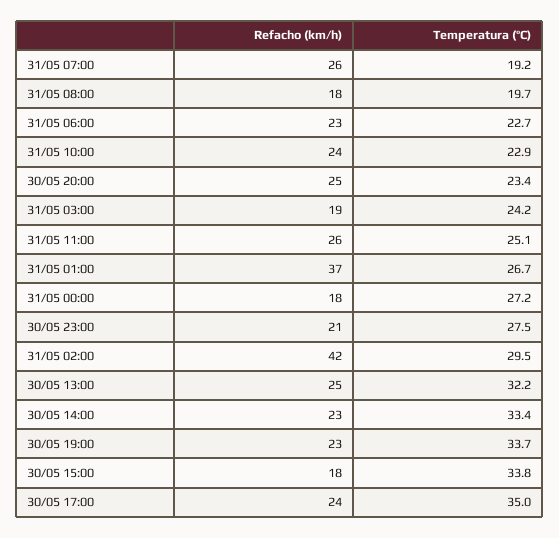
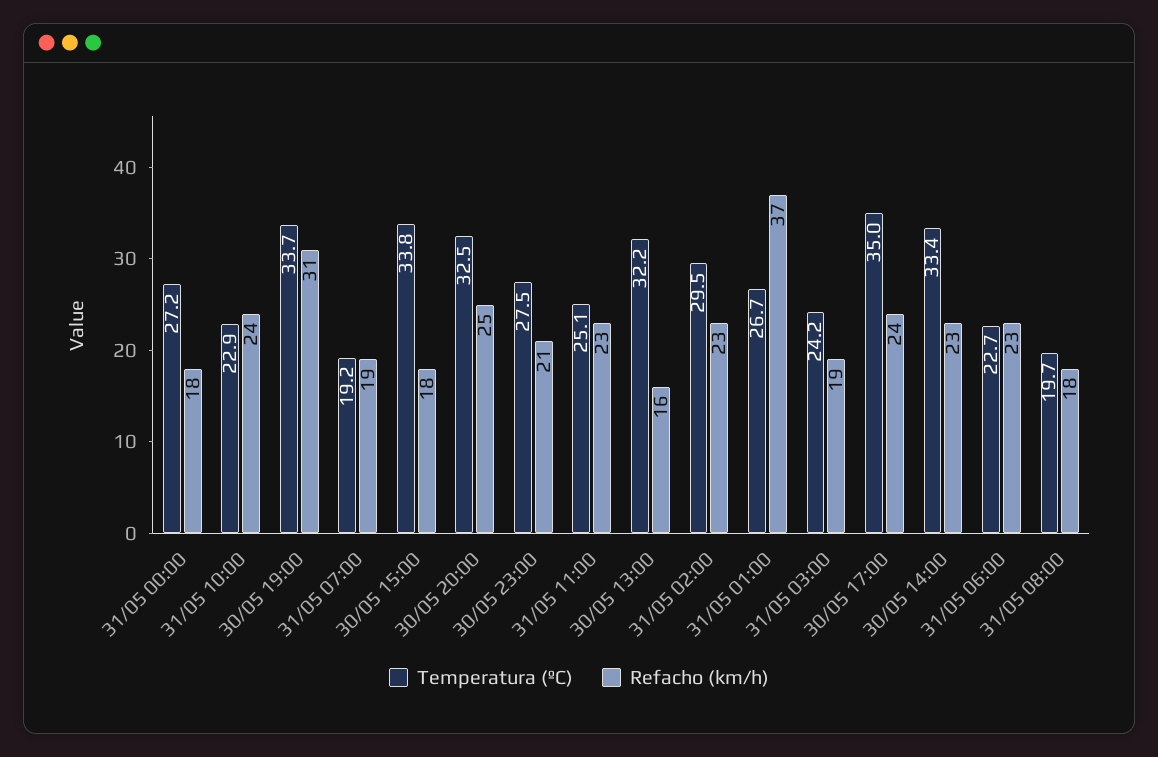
Refacho (km/h), 31/05 07:00: 26 -> 19
Temperatura (ºC), 30/05 20:00: 23.4 -> 32.5
Refacho (km/h), 31/05 11:00: 26 -> 23
Refacho (km/h), 31/05 02:00: 42 -> 23
Refacho (km/h), 30/05 13:00: 25 -> 16
Refacho (km/h), 30/05 19:00: 23 -> 31

